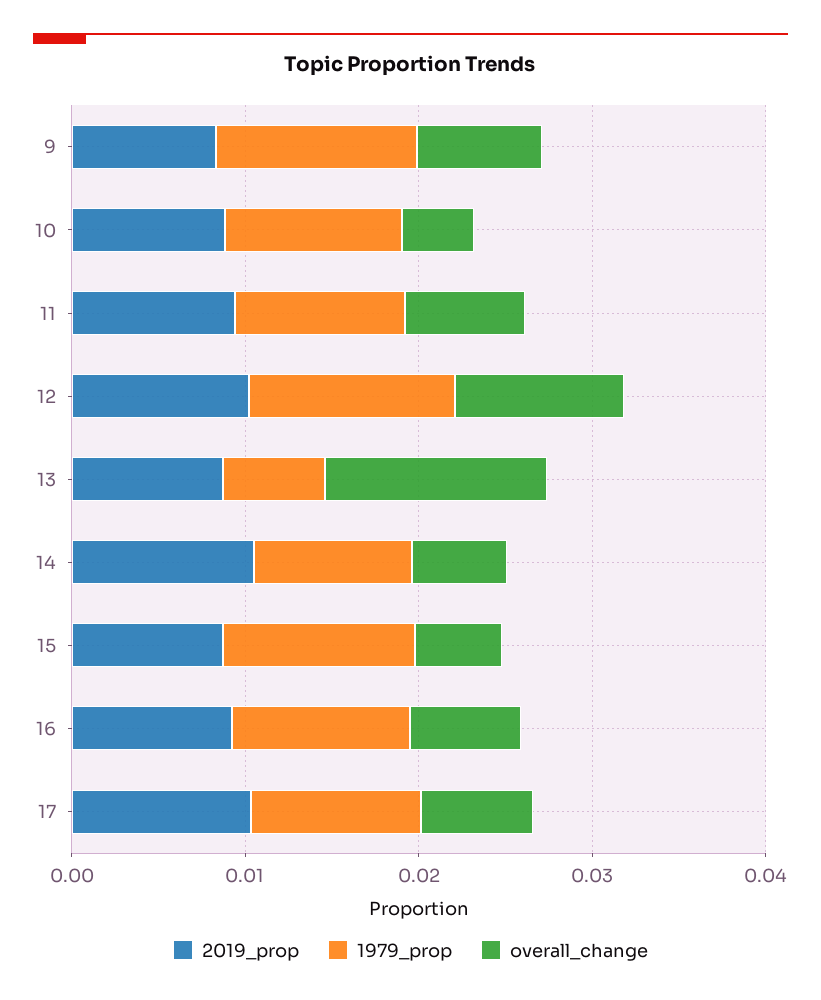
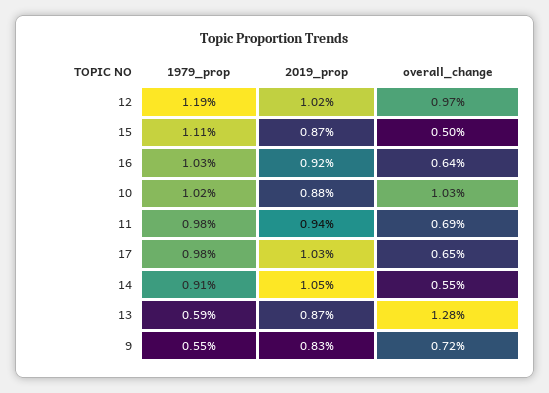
1979_prop, 9: 0.012 -> 0.0055
overall_change, 10: 0.004 -> 0.0103

